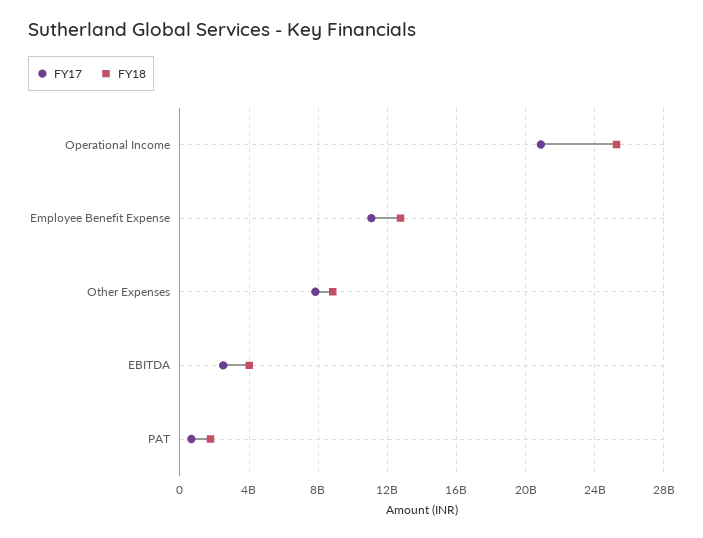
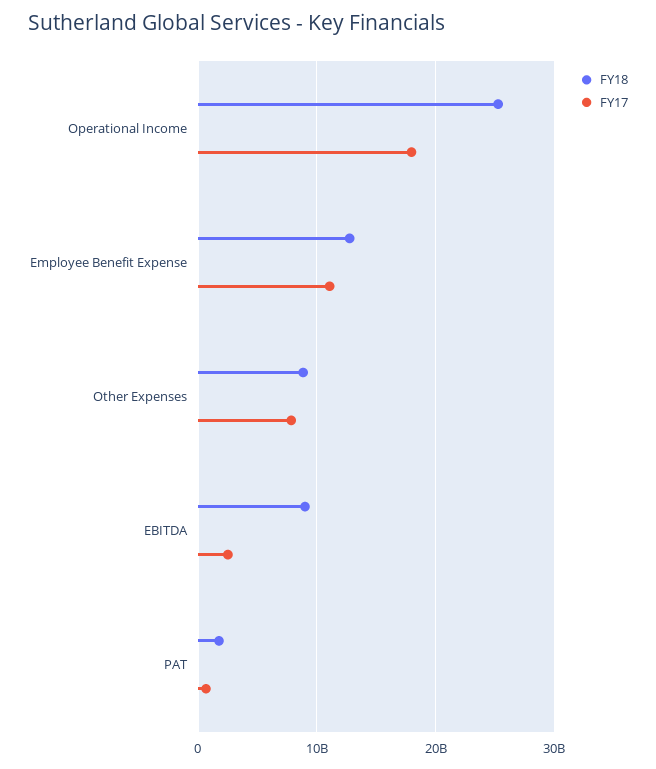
FY17, Operational Income: 21000000000 -> 18000000000
FY18, EBITDA: 4000000000 -> 9000000000

